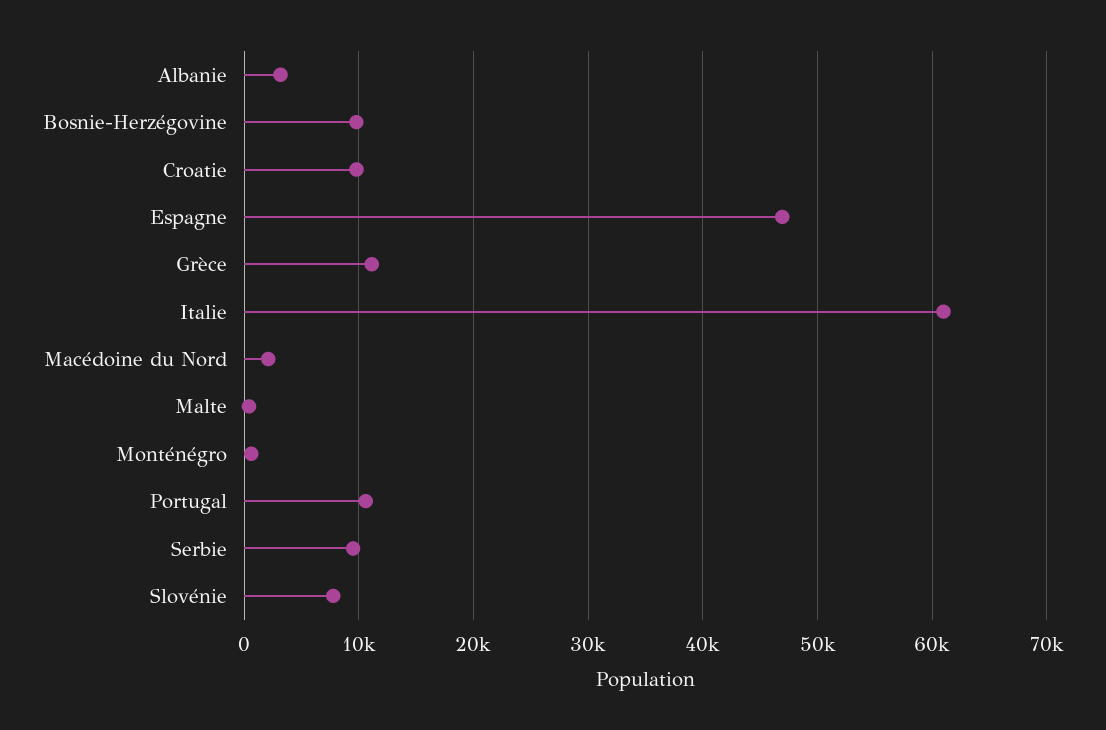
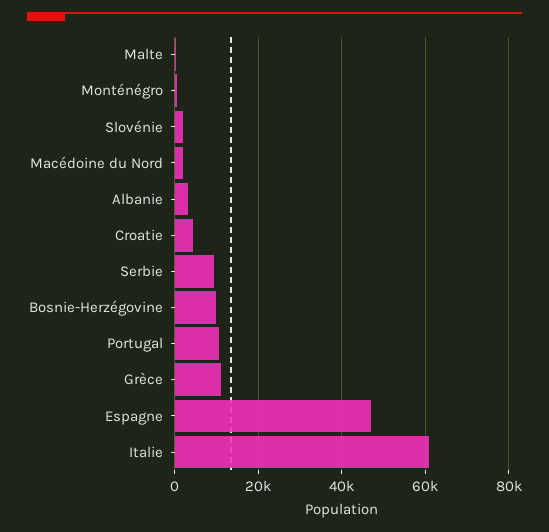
Croatie: 10000 -> 4000
Slovénie: 8000 -> 2000

